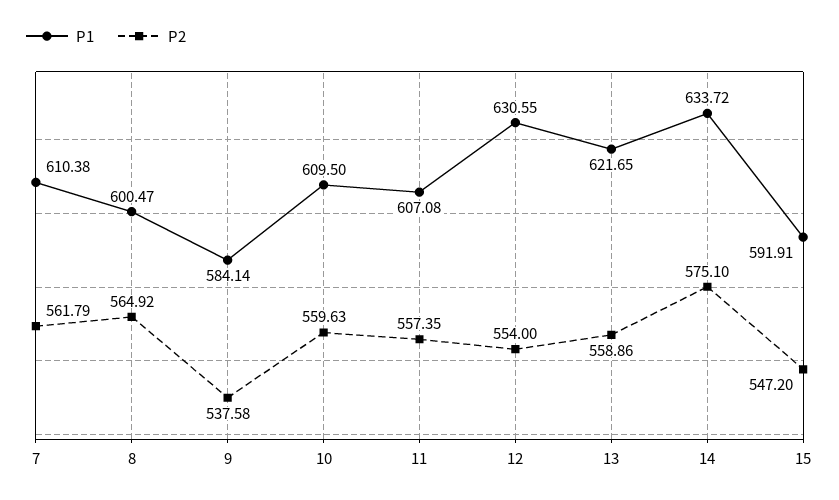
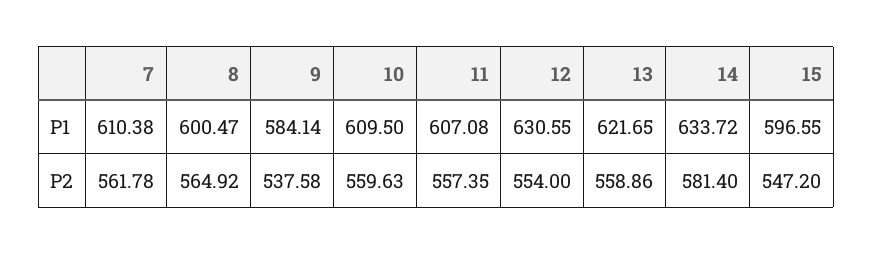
P2, 7: 561.79 -> 561.78
P2, 14: 575.1 -> 581.4
P1, 15: 591.91 -> 596.55

